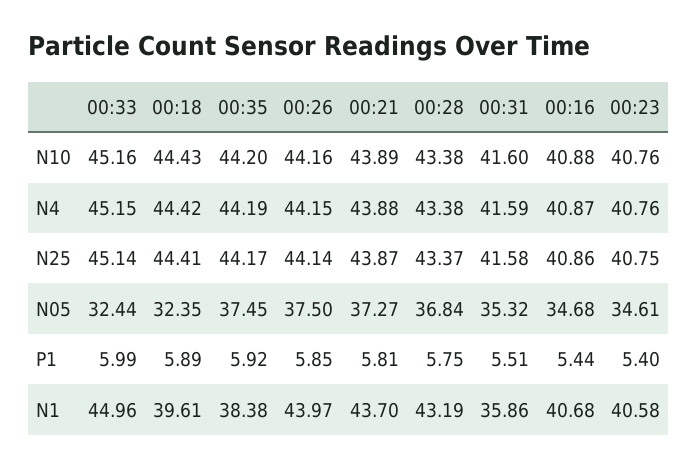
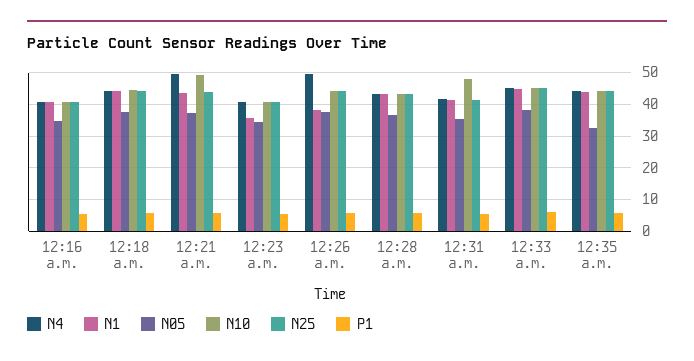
N10, 00:21: 43.89 -> 50
N10, 00:31: 41.6 -> 48
N4, 00:26: 44.15 -> 50
N4, 00:21: 43.88 -> 50
N05, 00:33: 32.44 -> 38
N05, 00:18: 32.35 -> 38
N05, 00:35: 37.45 -> 32
N1, 00:18: 39.61 -> 44
N1, 00:35: 38.38 -> 44
N1, 00:26: 43.97 -> 38
N1, 00:31: 35.86 -> 42
N1, 00:23: 40.58 -> 36

